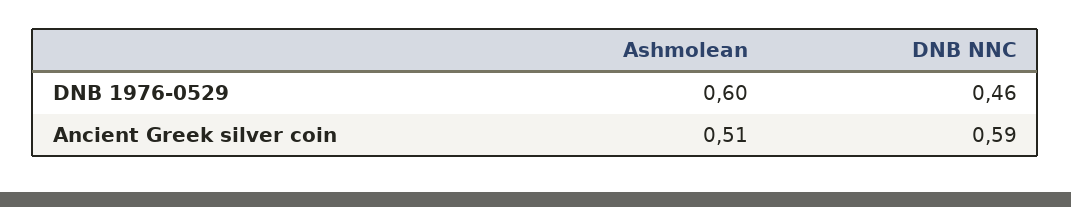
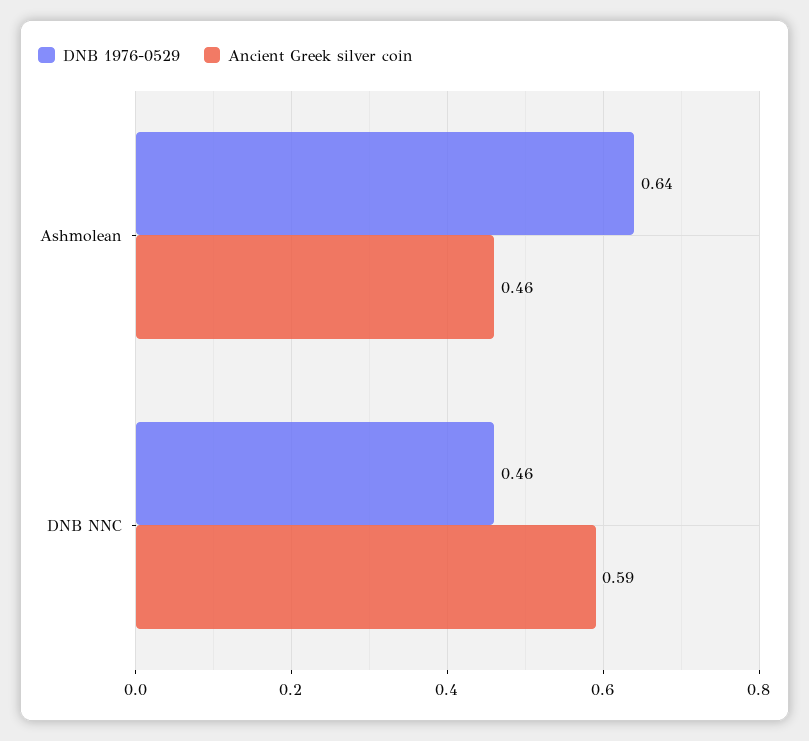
DNB 1976-0529, Ashmolean: 0.6 -> 0.64
Ancient Greek silver coin, Ashmolean: 0.51 -> 0.46

